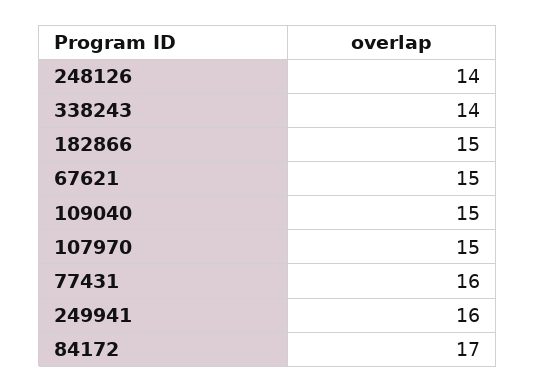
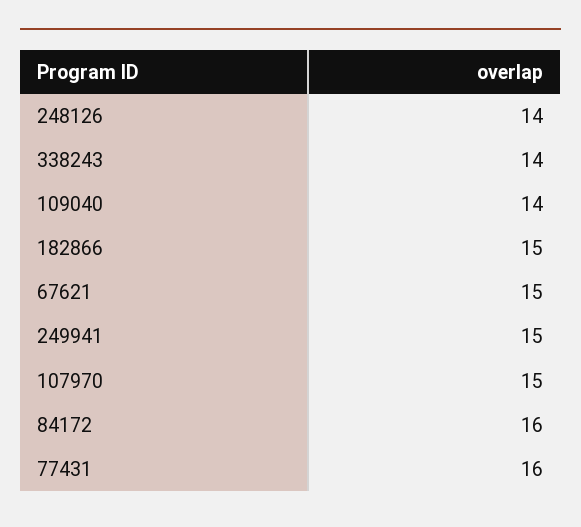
109040: 15 -> 14
249941: 16 -> 15
84172: 17 -> 16

